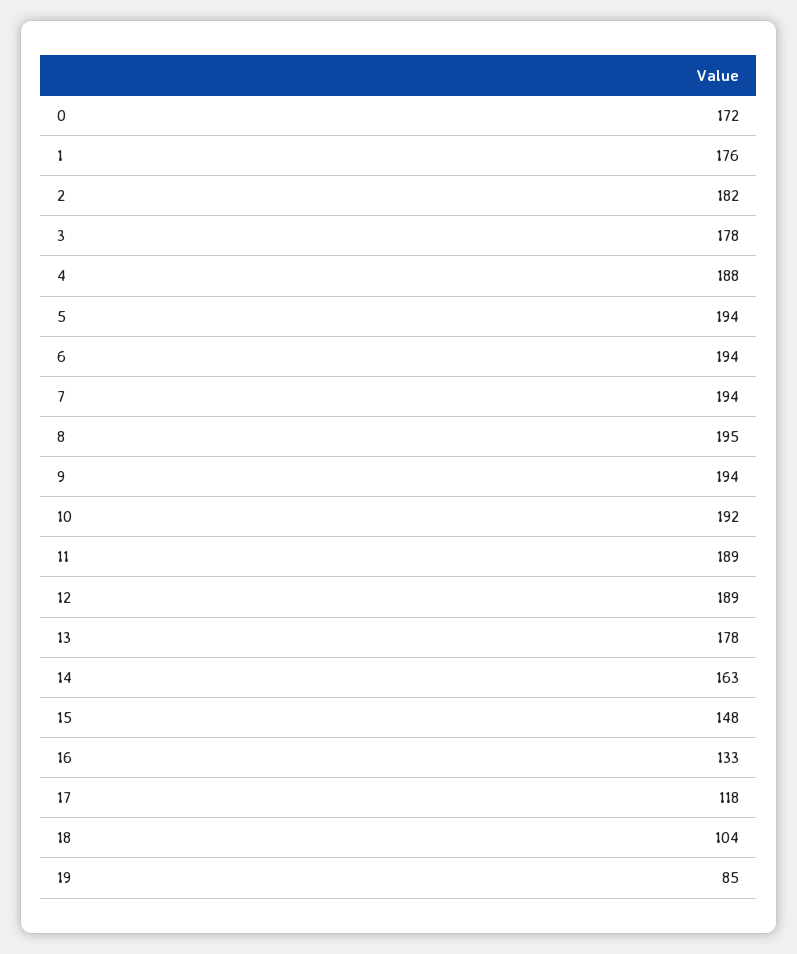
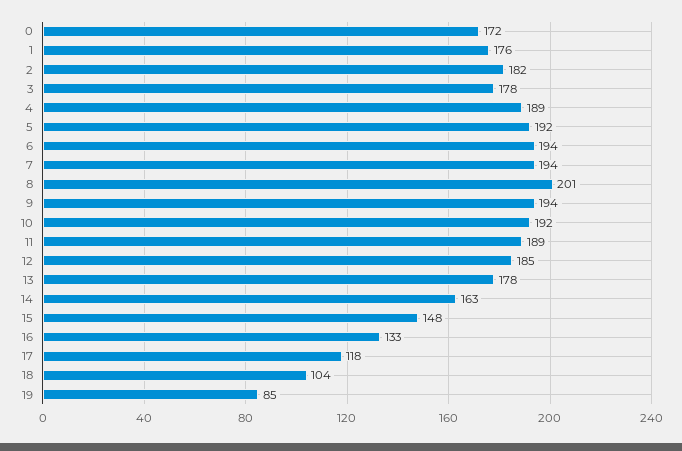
4: 188 -> 189
5: 194 -> 192
8: 195 -> 201
12: 189 -> 185

